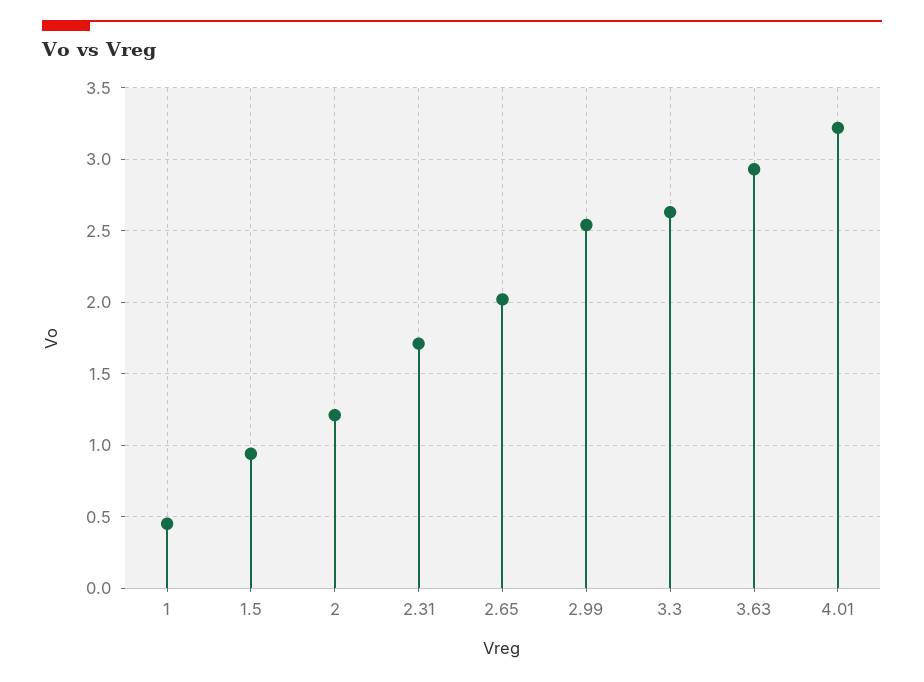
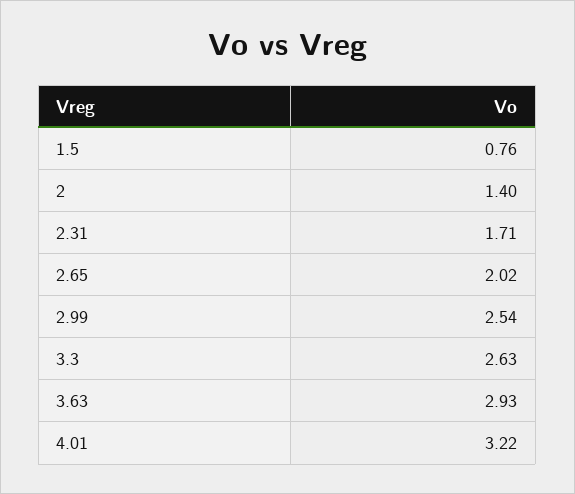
1: 0.45 -> none
1.5: 0.95 -> 0.76
2: 1.2 -> 1.4

